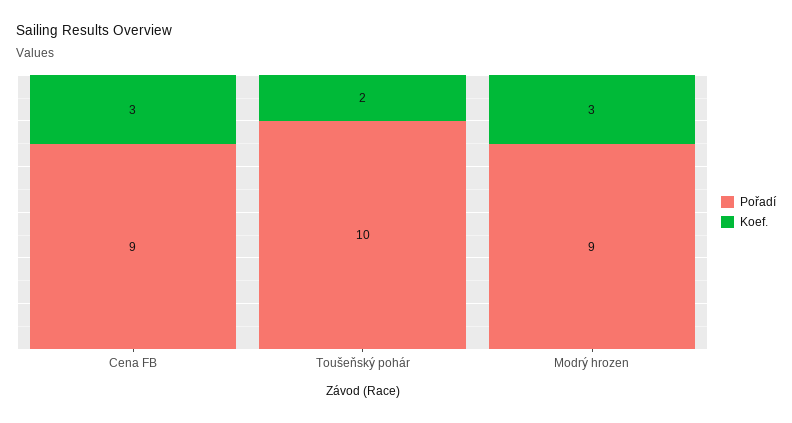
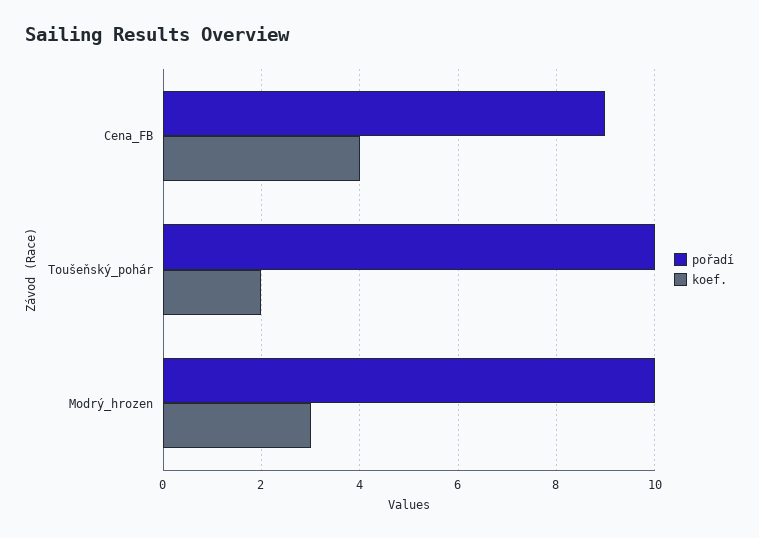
Koef., Cena FB: 3 -> 4
Pořadí, Modrý hrozen: 9 -> 10

